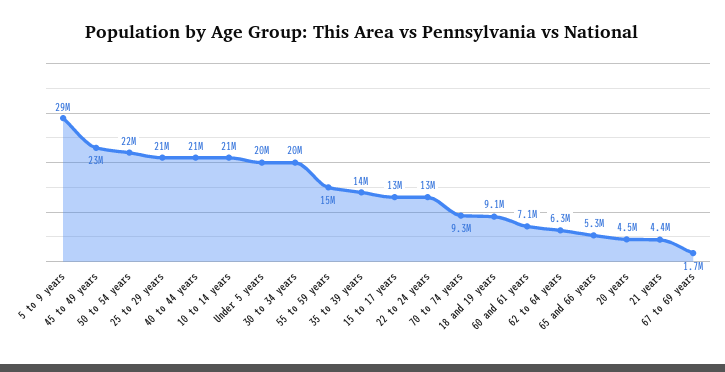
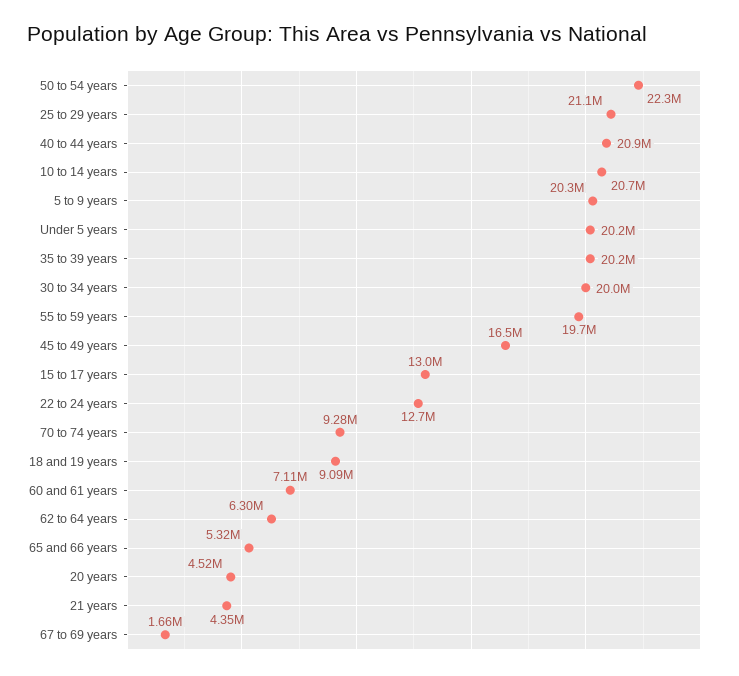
5 to 9 years: 29000000 -> 20300000
45 to 49 years: 23000000 -> 16500000
55 to 59 years: 15000000 -> 19700000
35 to 39 years: 14000000 -> 20200000

